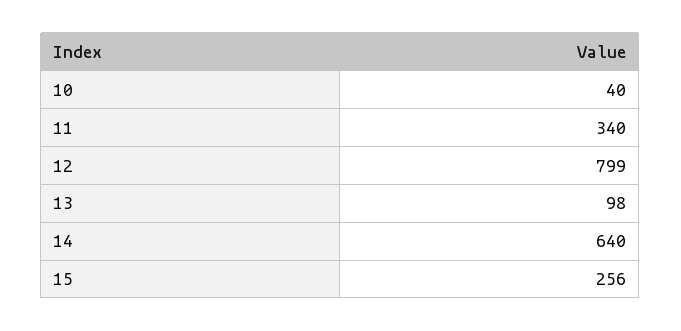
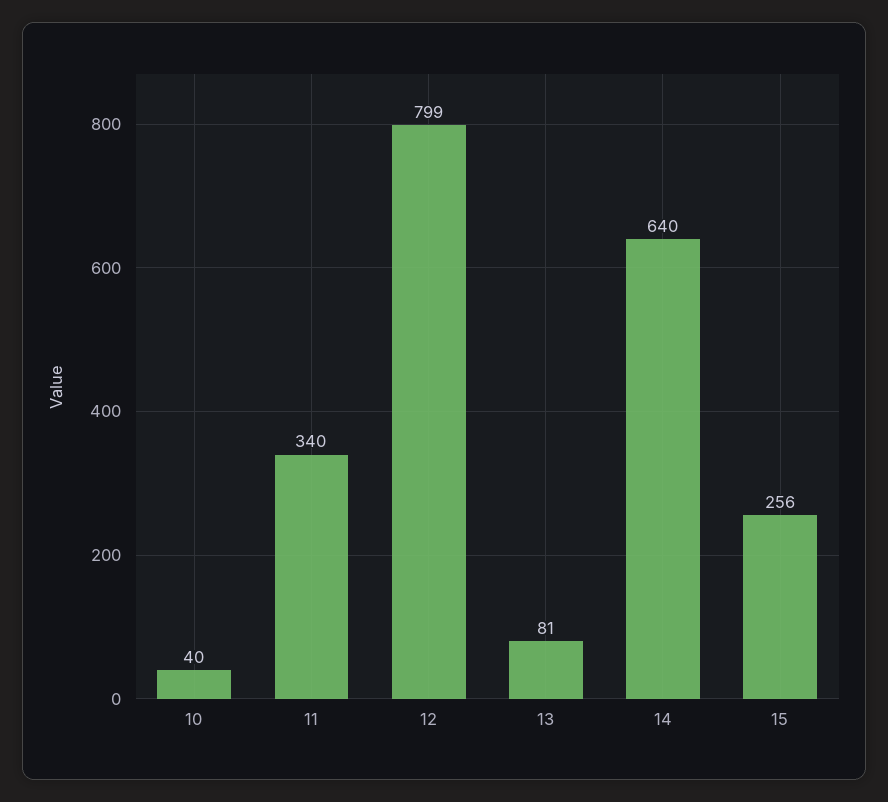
13: 98 -> 81

